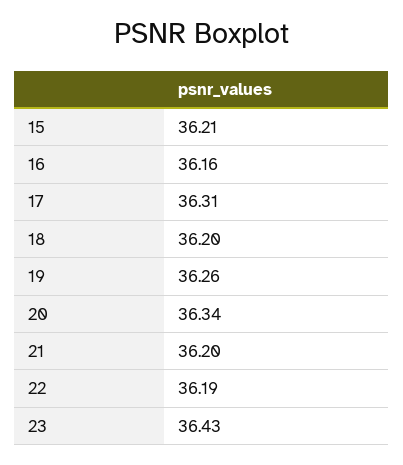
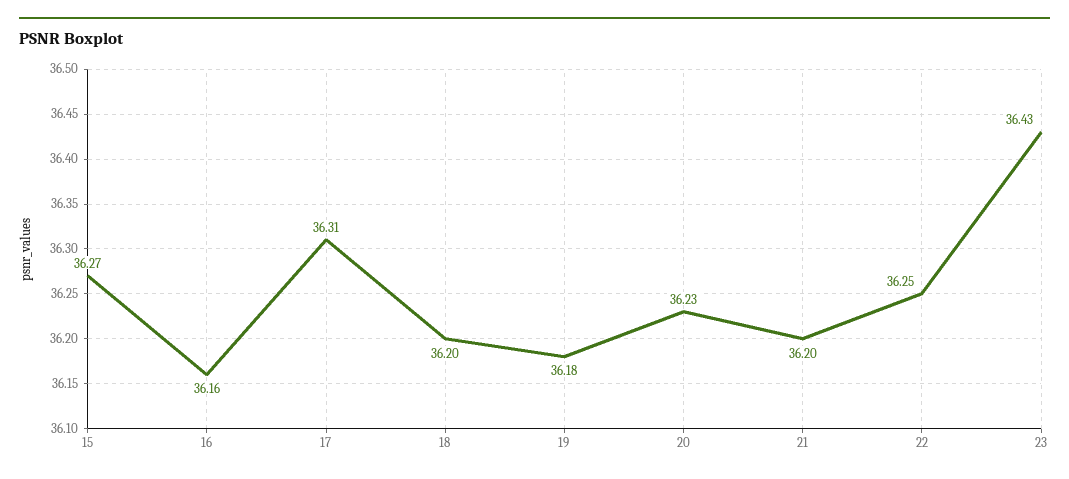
15: 36.21 -> 36.27
19: 36.26 -> 36.18
20: 36.34 -> 36.23
22: 36.19 -> 36.25

